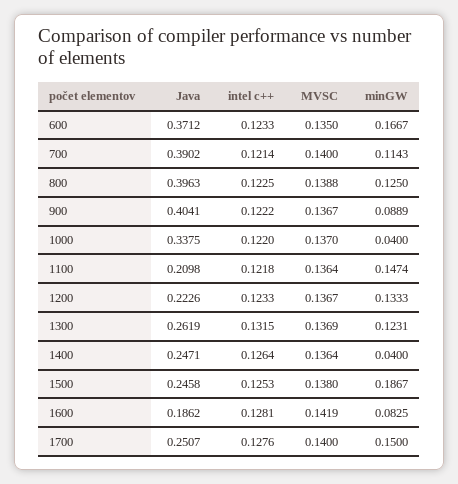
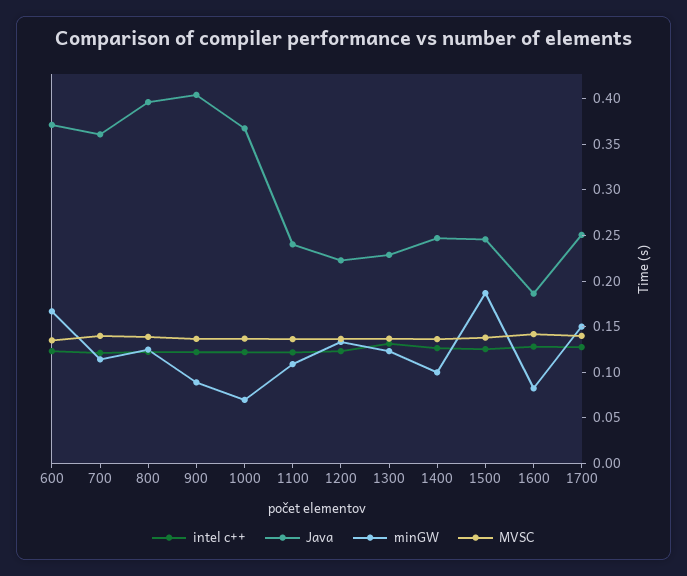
Java, 700: 0.3902 -> 0.36
Java, 1000: 0.3375 -> 0.37
minGW, 1000: 0.04 -> 0.07
Java, 1100: 0.2098 -> 0.24
minGW, 1100: 0.1474 -> 0.11
Java, 1300: 0.2619 -> 0.23
minGW, 1400: 0.04 -> 0.1

